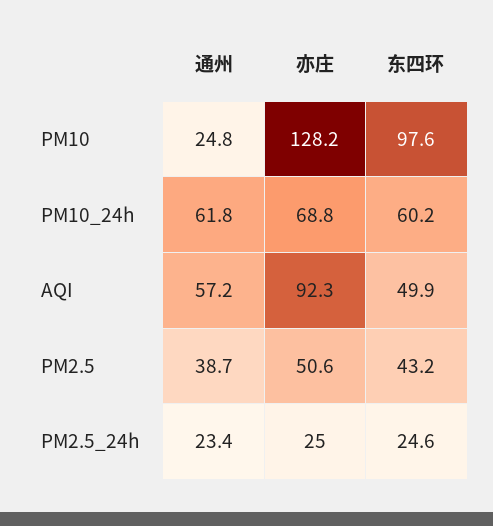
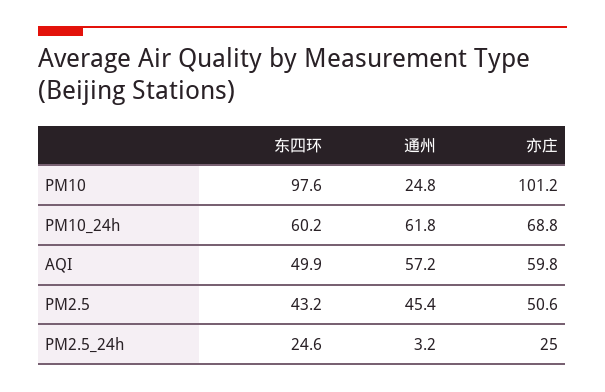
亦庄, PM10: 128.2 -> 101.2
亦庄, AQI: 92.3 -> 59.8
通州, PM2.5: 38.7 -> 45.4
通州, PM2.5_24h: 23.4 -> 3.2

